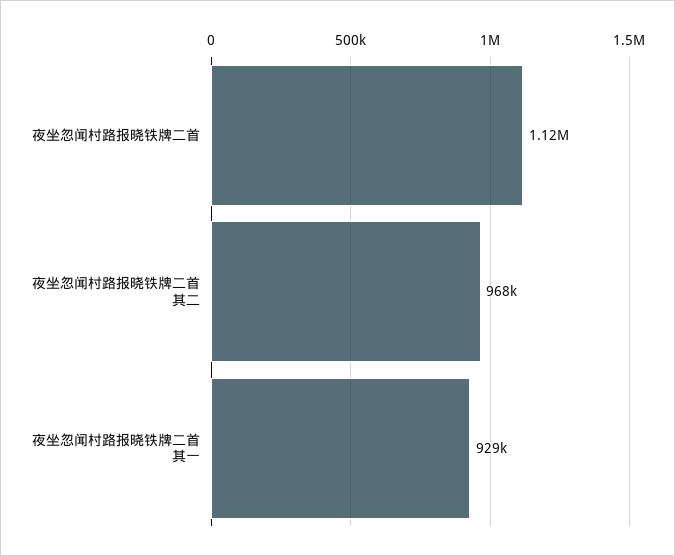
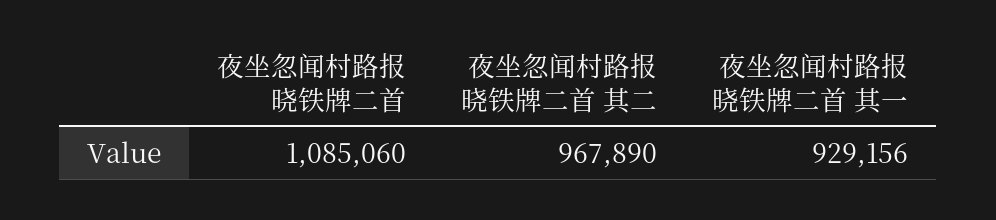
夜坐忽闻村路报晓铁牌二首: 1120000 -> 1085060

